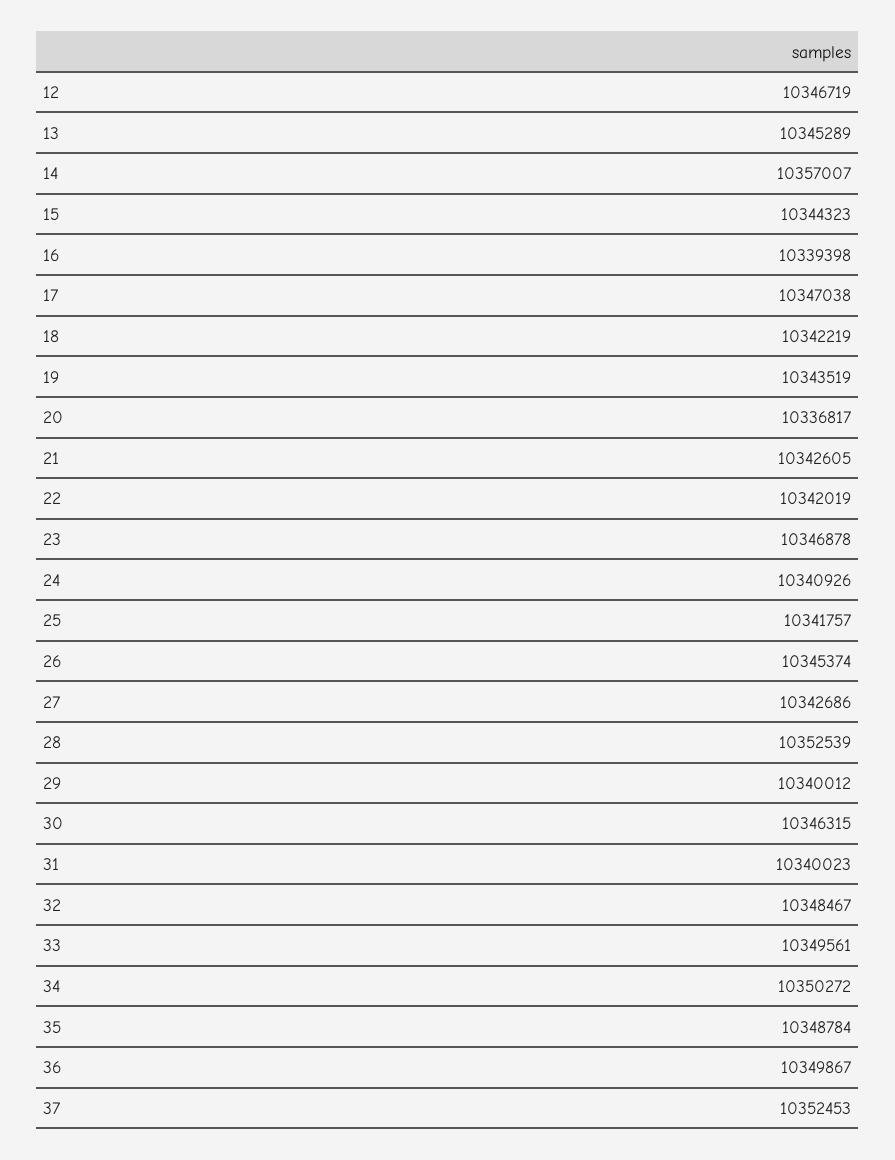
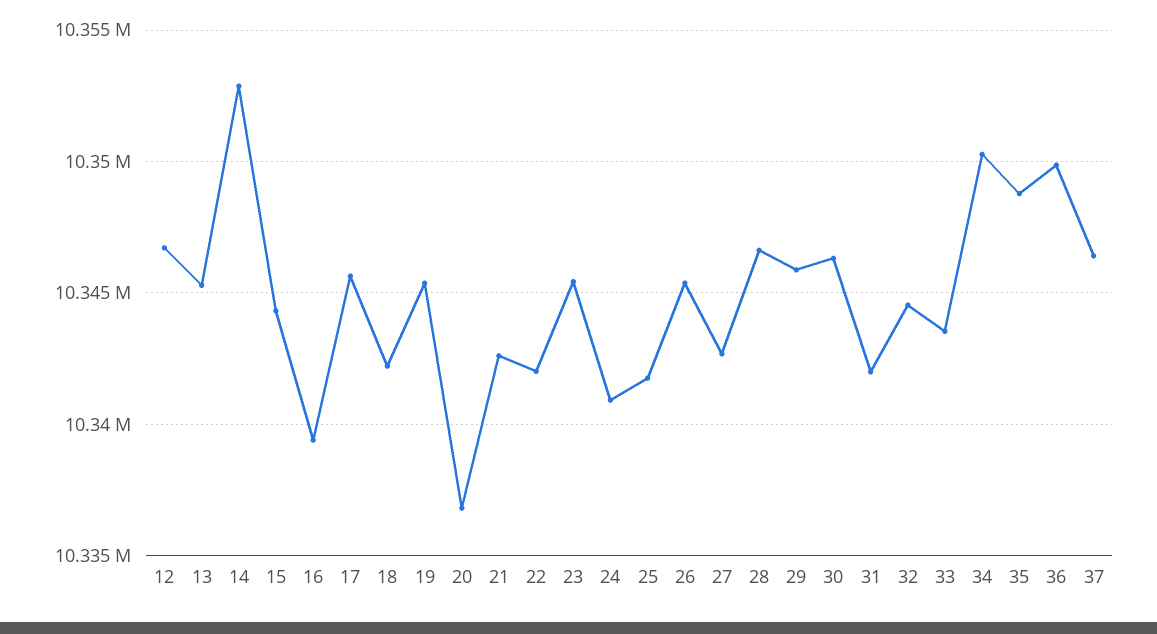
14: 10357007 -> 10353000
17: 10347038 -> 10345500
19: 10343519 -> 10345500
23: 10346878 -> 10345500
28: 10352539 -> 10346500
29: 10340012 -> 10346000
31: 10340023 -> 10342000
32: 10348467 -> 10344500
33: 10349561 -> 10343500
37: 10352453 -> 10346500

